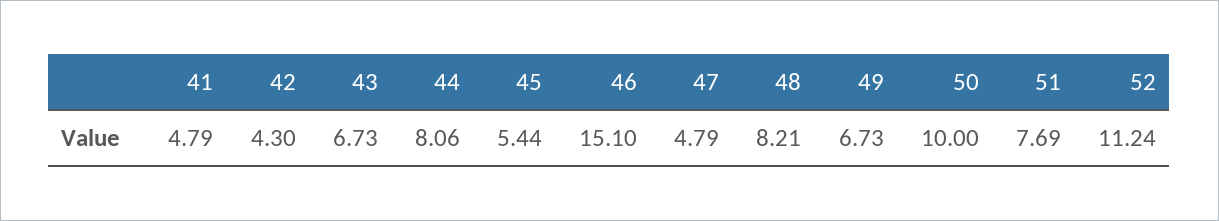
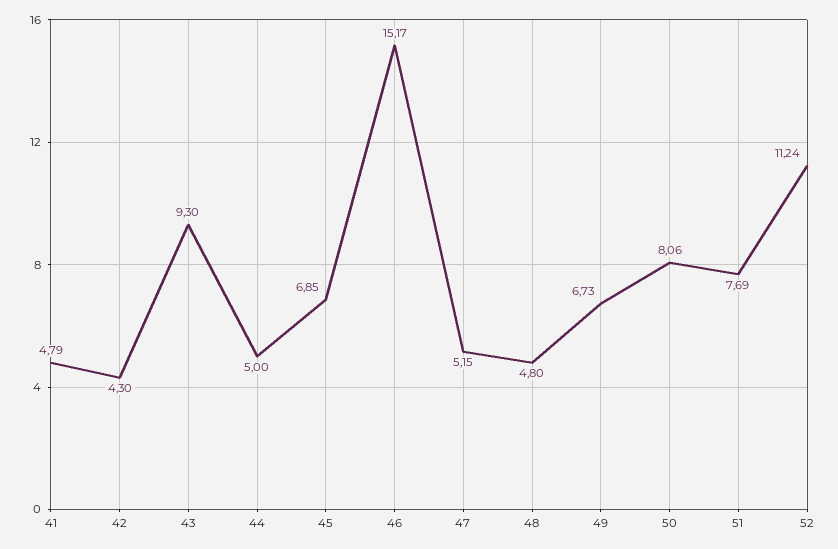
43: 6.73 -> 9.3
44: 8.06 -> 5
45: 5.44 -> 6.85
46: 15.1 -> 15.17
47: 4.79 -> 5.15
48: 8.21 -> 4.8
50: 10 -> 8.06

